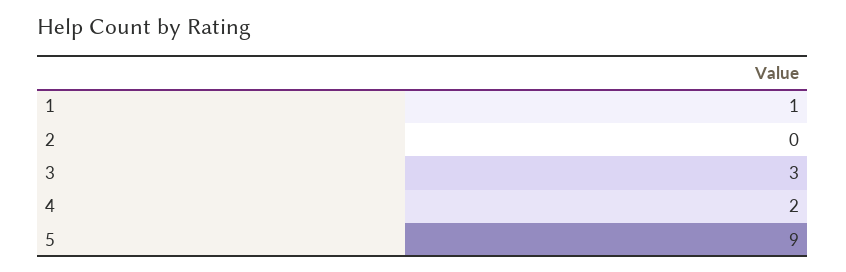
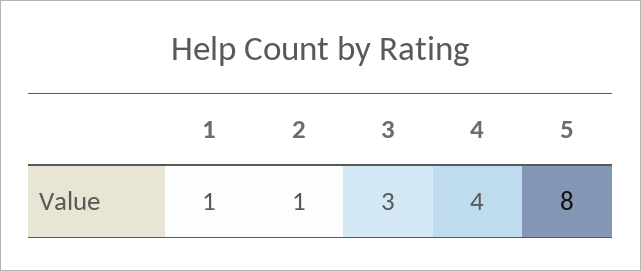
2: 0 -> 1
4: 2 -> 4
5: 9 -> 8

